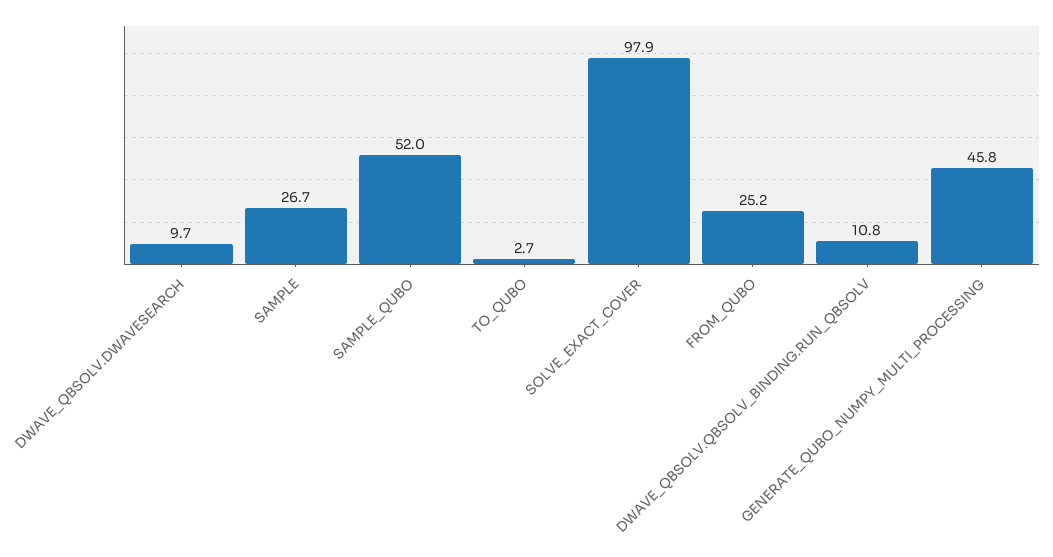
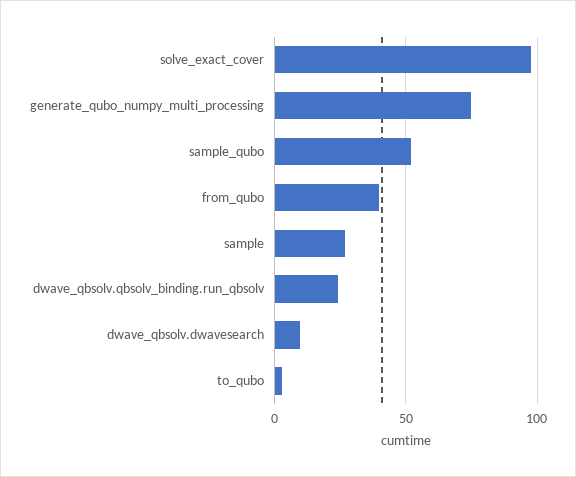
FROM_QUBO: 25.2 -> 40
DWAVE_QBSOLV.QBSOLV_BINDING.RUN_QBSOLV: 10.8 -> 25
GENERATE_QUBO_NUMPY_MULTI_PROCESSING: 45.8 -> 75

